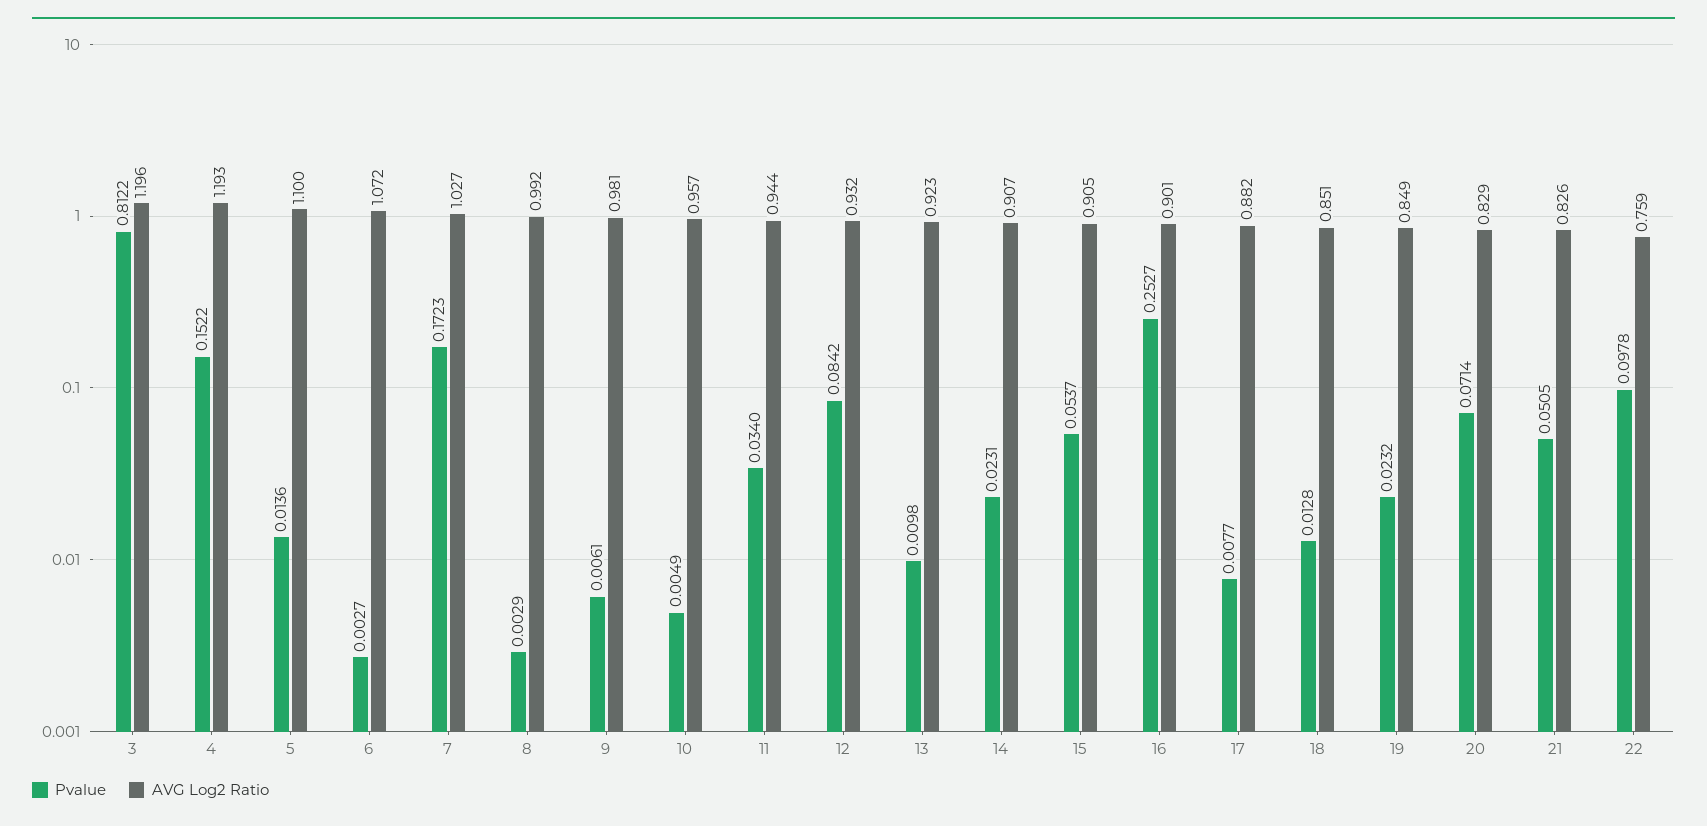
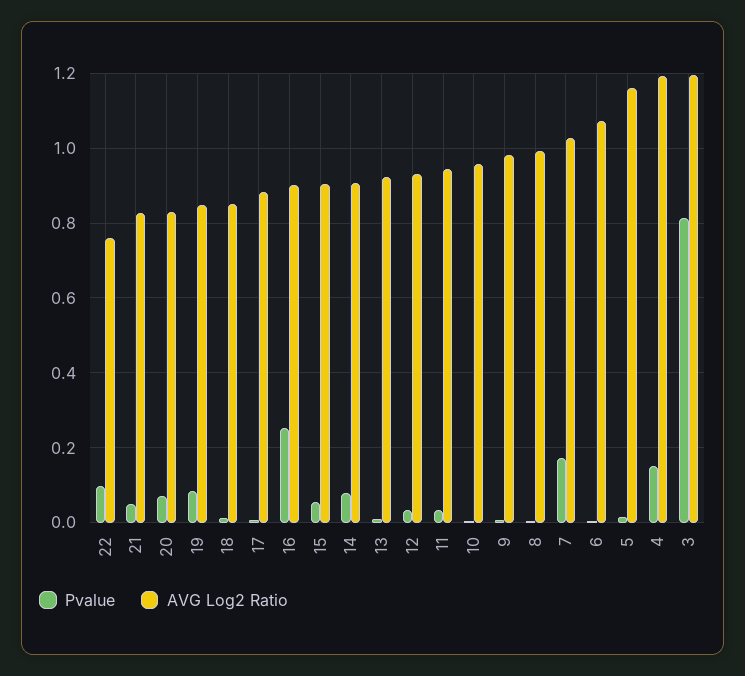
AVG Log2 Ratio, 5: 1.1 -> 1.16
Pvalue, 12: 0.0842 -> 0.04
Pvalue, 14: 0.0231 -> 0.08
Pvalue, 19: 0.0232 -> 0.08

